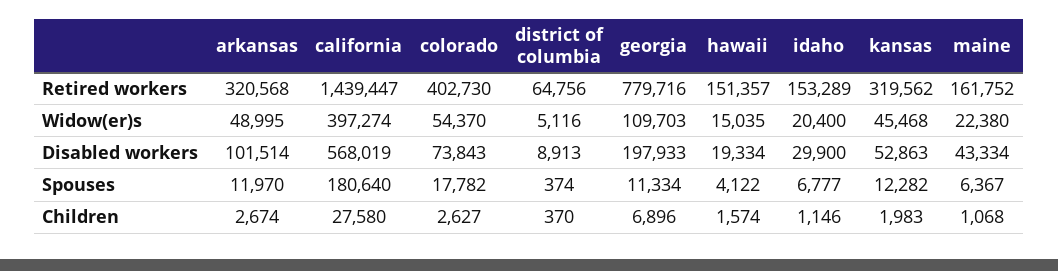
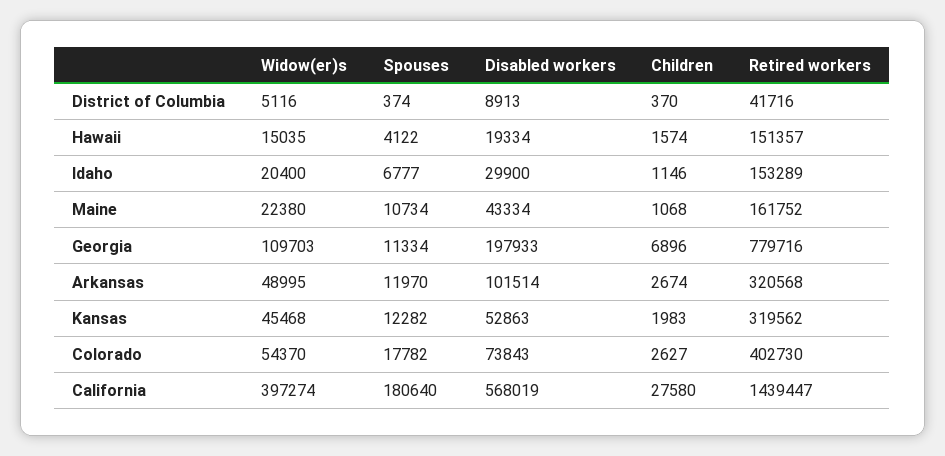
district of columbia, Retired workers: 64756 -> 41716
maine, Spouses: 6367 -> 10734

